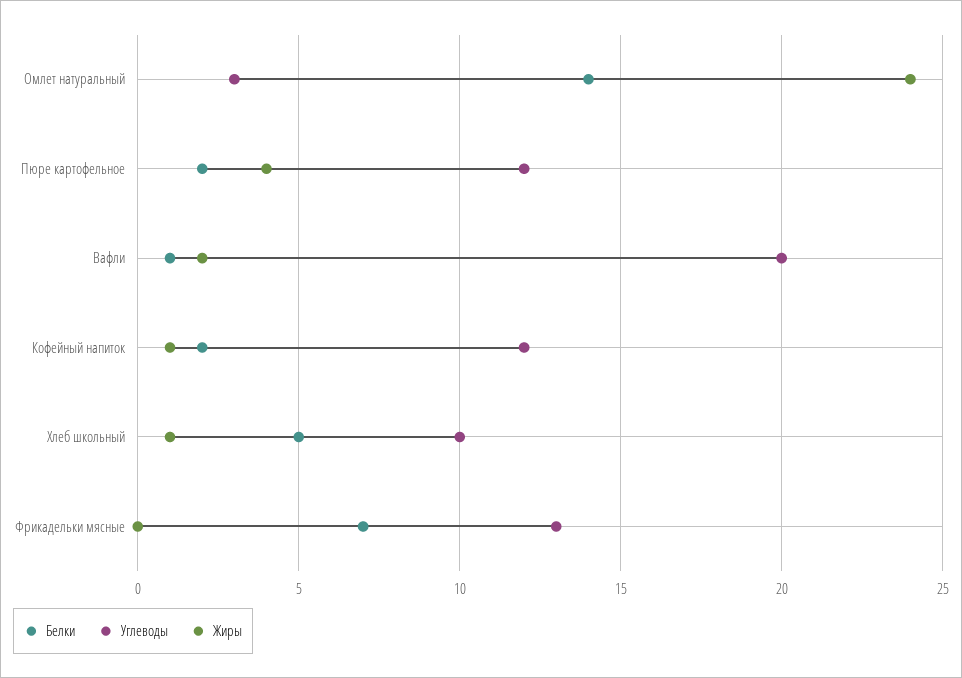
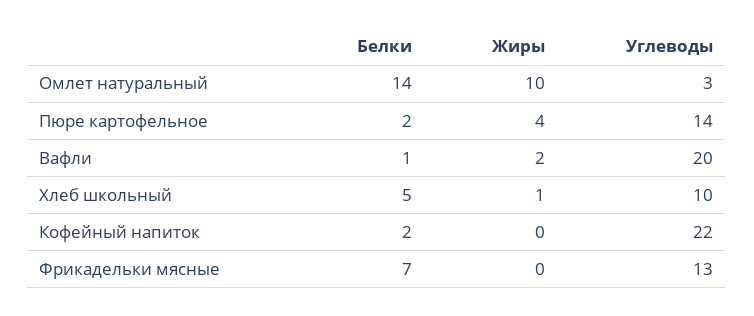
Жиры, Омлет натуральный: 24 -> 10
Углеводы, Пюре картофельное: 12 -> 14
Углеводы, Кофейный напиток: 12 -> 22
Жиры, Кофейный напиток: 1 -> 0

